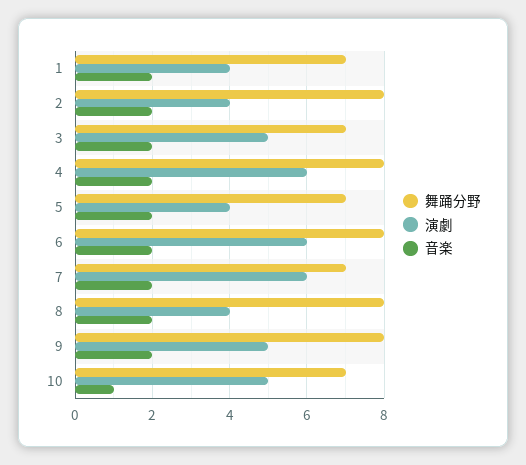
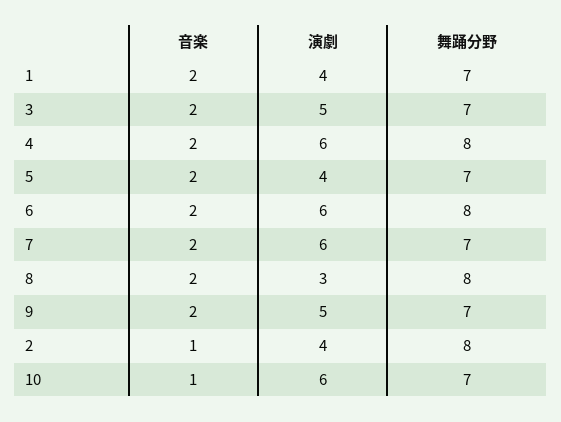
音楽, 2: 2 -> 1
演劇, 8: 4 -> 3
舞踊分野, 9: 8 -> 7
演劇, 10: 5 -> 6

